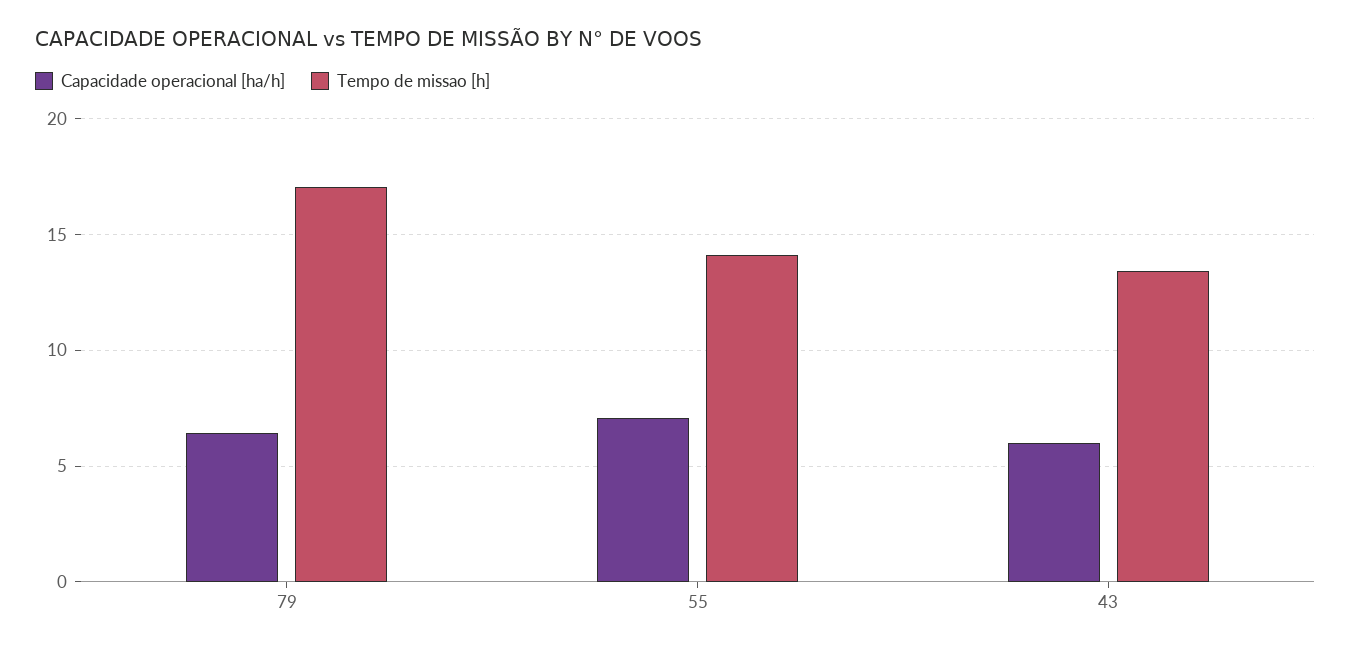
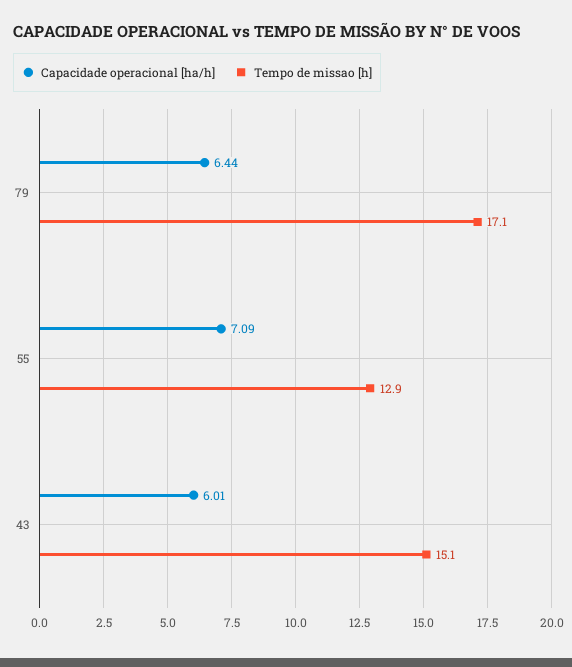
Tempo de missao [h], 55: 14 -> 12.9
Tempo de missao [h], 43: 13.5 -> 15.1

